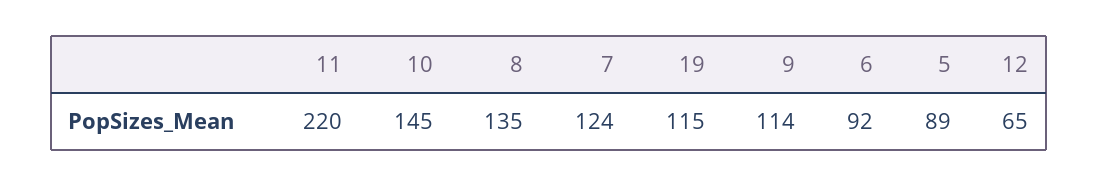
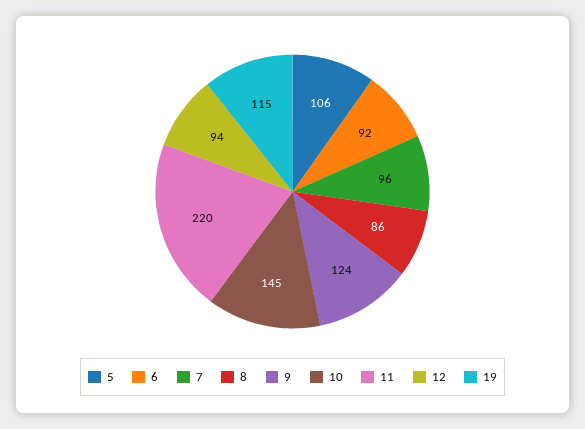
8: 135 -> 86
7: 124 -> 96
9: 114 -> 124
5: 89 -> 106
12: 65 -> 94

